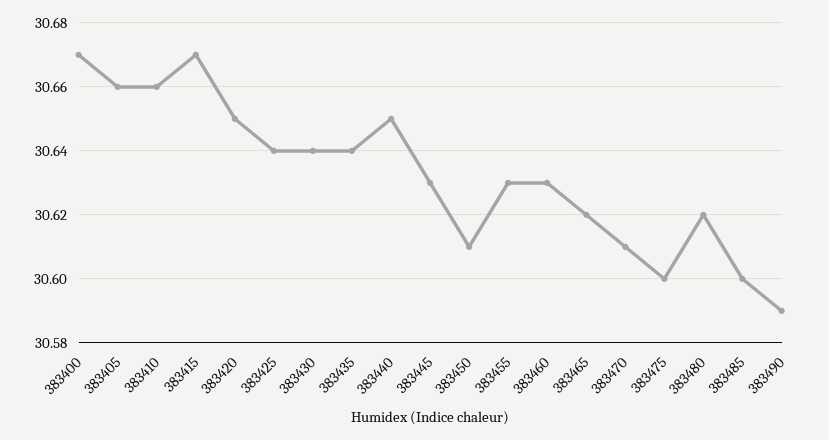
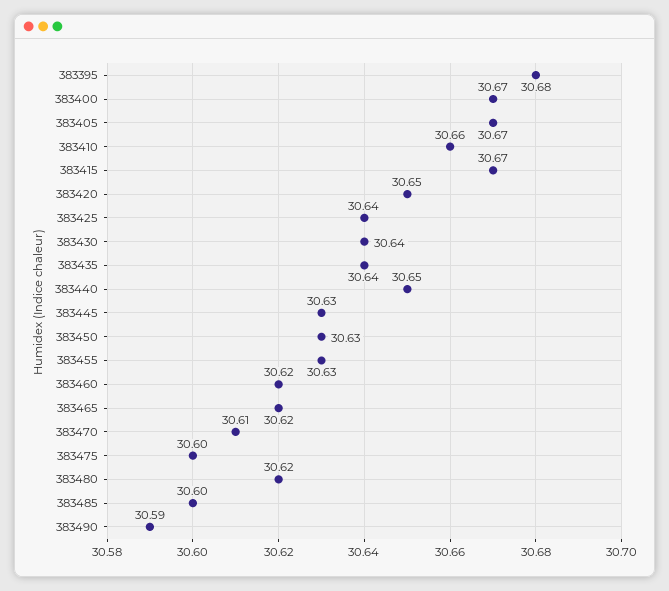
383405: 30.66 -> 30.67
383450: 30.61 -> 30.63
383460: 30.63 -> 30.62
383395: none -> 30.68

